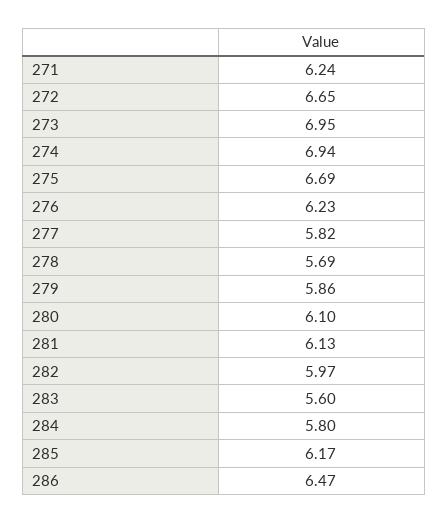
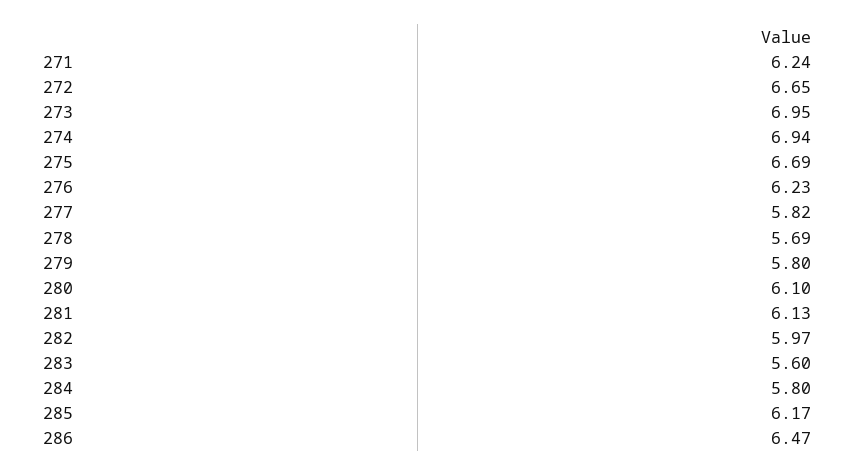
279: 5.86 -> 5.8

